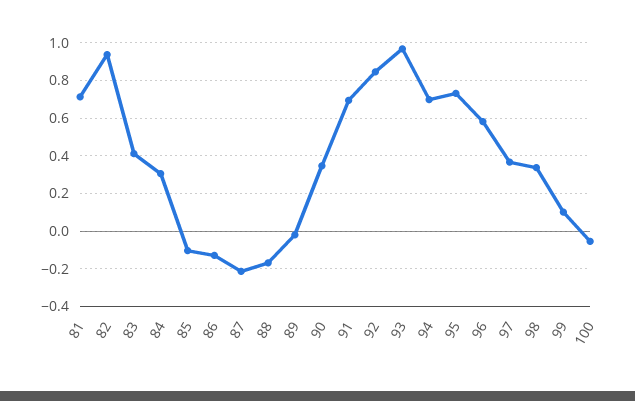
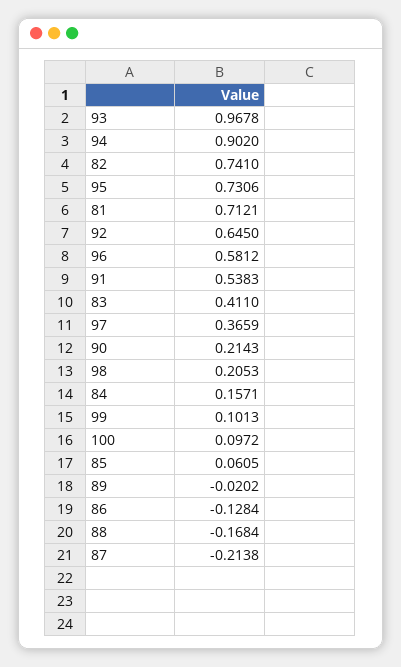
82: 0.95 -> 0.741
84: 0.3 -> 0.1571
85: -0.1 -> 0.0605
90: 0.35 -> 0.2143
91: 0.7 -> 0.5383
92: 0.85 -> 0.645
94: 0.7 -> 0.902
98: 0.35 -> 0.2053
100: -0.05 -> 0.0972

